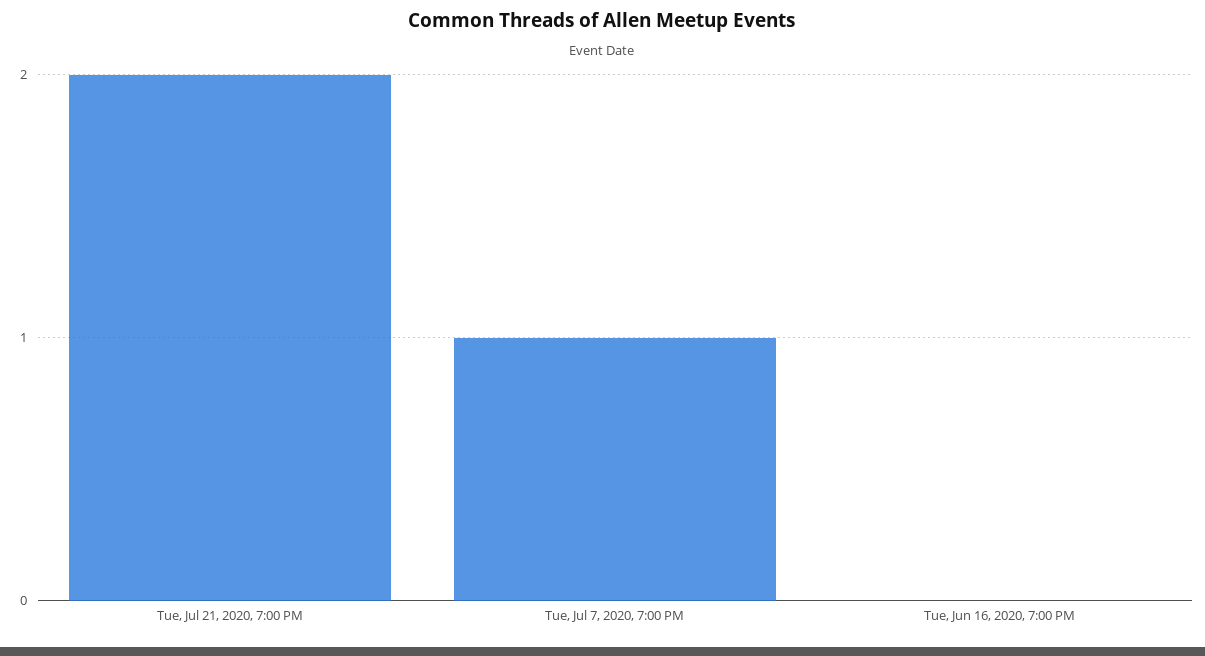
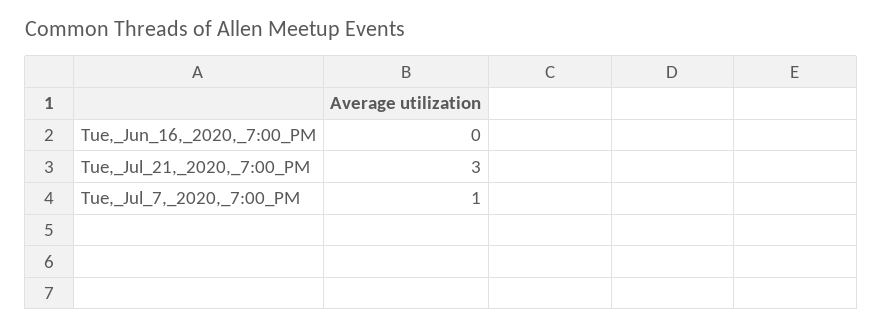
Tue, Jul 21, 2020, 7:00 PM: 2 -> 3

